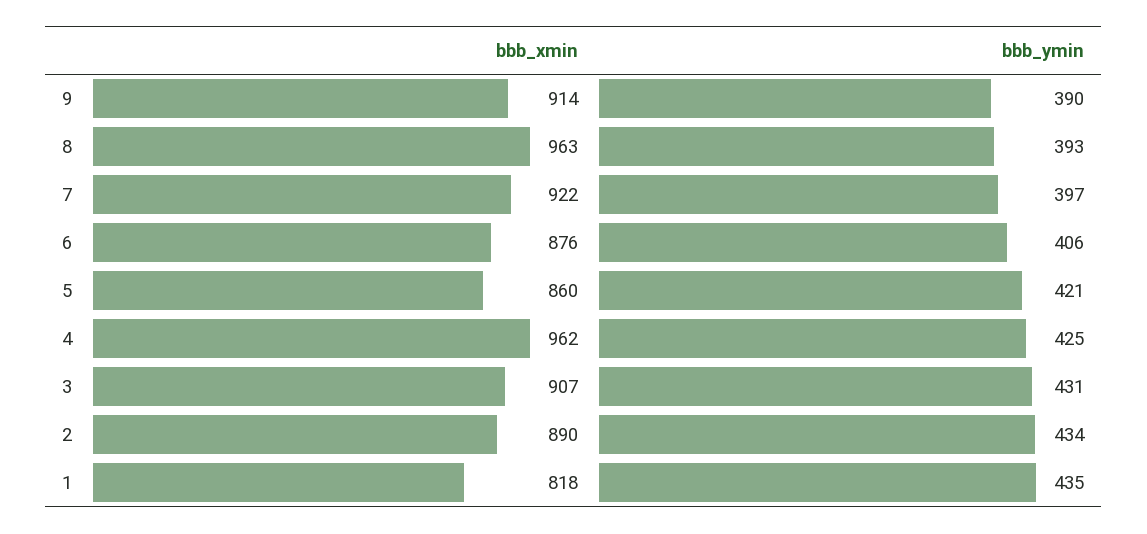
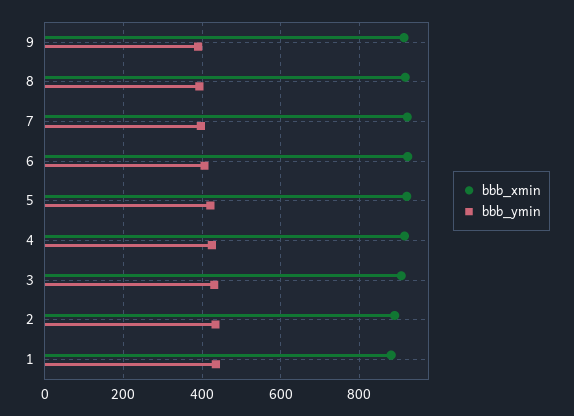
bbb_xmin, 8: 963 -> 920
bbb_xmin, 6: 876 -> 920
bbb_xmin, 5: 860 -> 920
bbb_xmin, 4: 962 -> 920
bbb_xmin, 1: 818 -> 880

